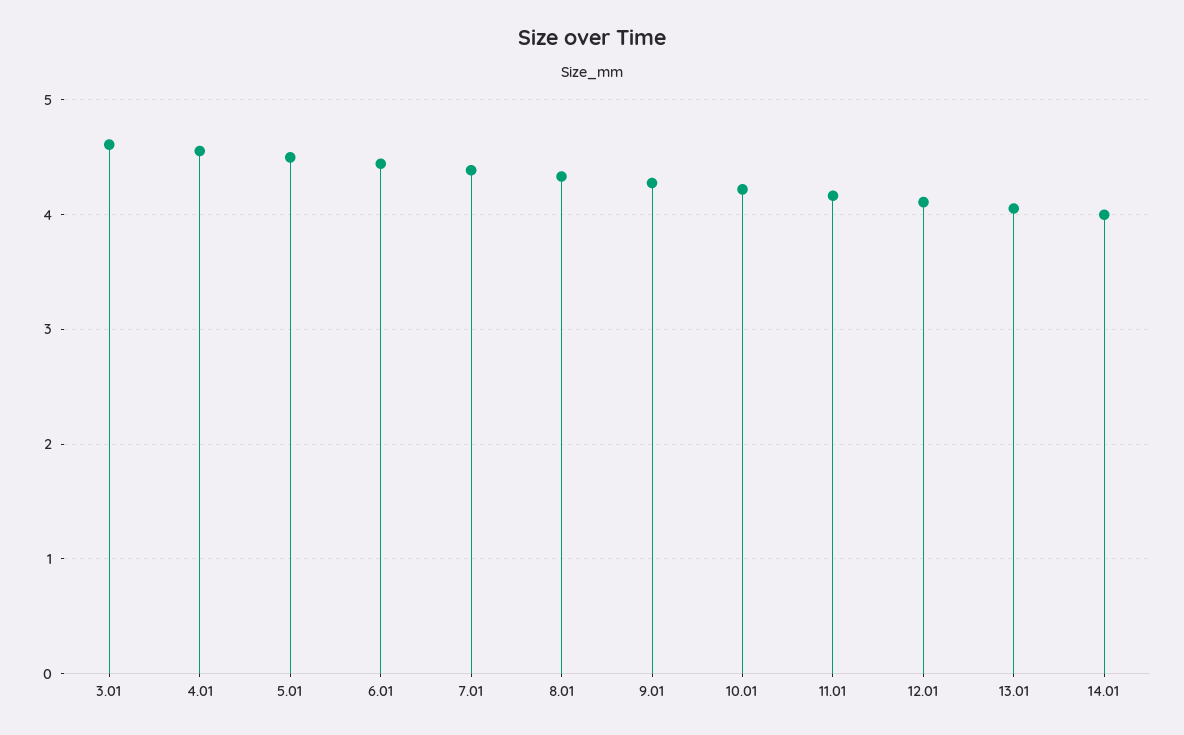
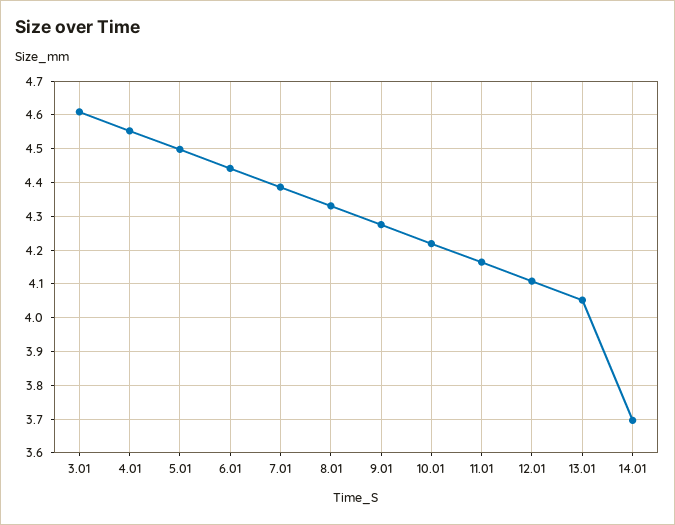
14.01: 4 -> 3.7

